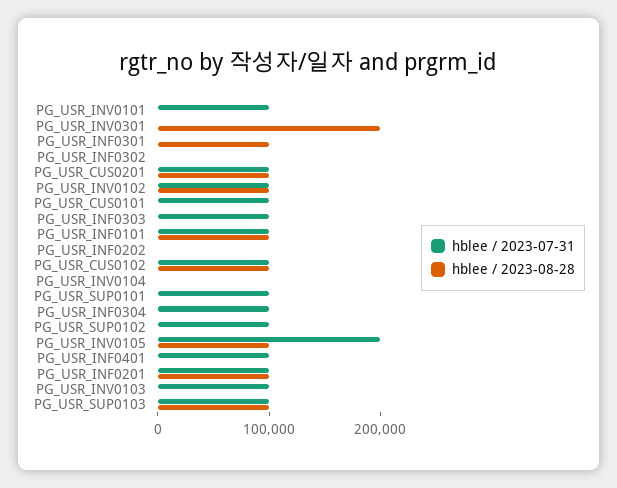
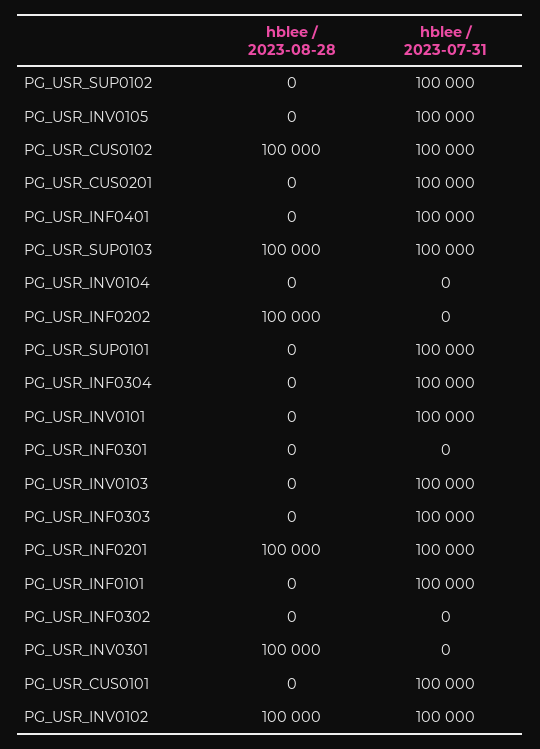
hblee / 2023-08-28, PG_USR_INV0301: 200000 -> 100000
hblee / 2023-08-28, PG_USR_INF0301: 100000 -> 0
hblee / 2023-08-28, PG_USR_CUS0201: 100000 -> 0
hblee / 2023-08-28, PG_USR_INF0101: 100000 -> 0
hblee / 2023-08-28, PG_USR_INF0202: 0 -> 100000
hblee / 2023-07-31, PG_USR_INV0105: 200000 -> 100000
hblee / 2023-08-28, PG_USR_INV0105: 100000 -> 0

